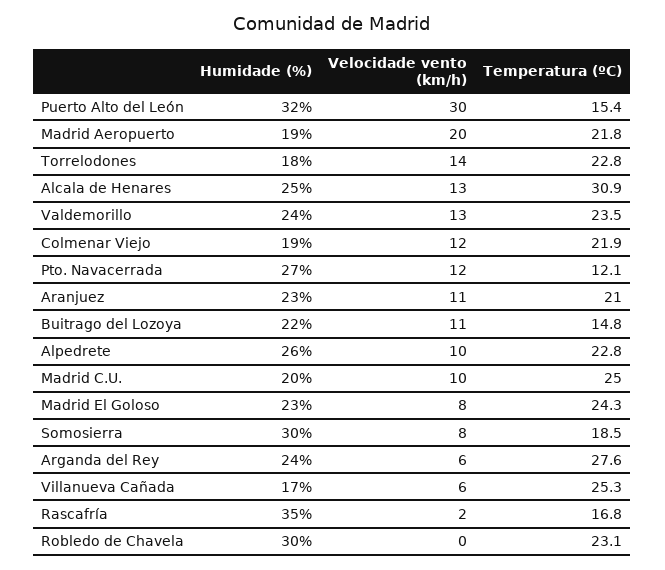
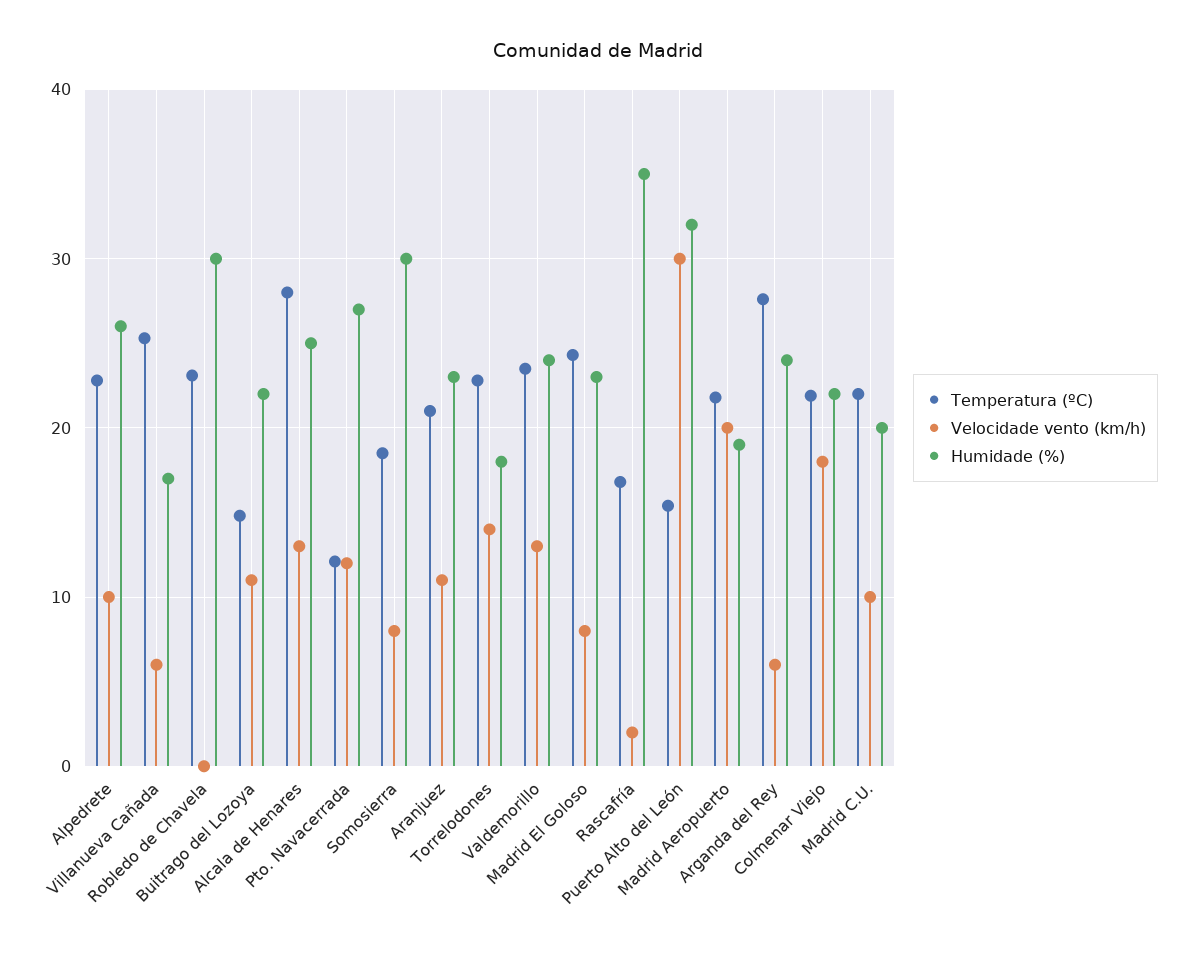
Temperatura (ºC), Alcala de Henares: 30.9 -> 28
Humidade (%), Colmenar Viejo: 19 -> 22
Velocidade vento (km/h), Colmenar Viejo: 12 -> 18
Temperatura (ºC), Madrid C.U.: 25 -> 22

